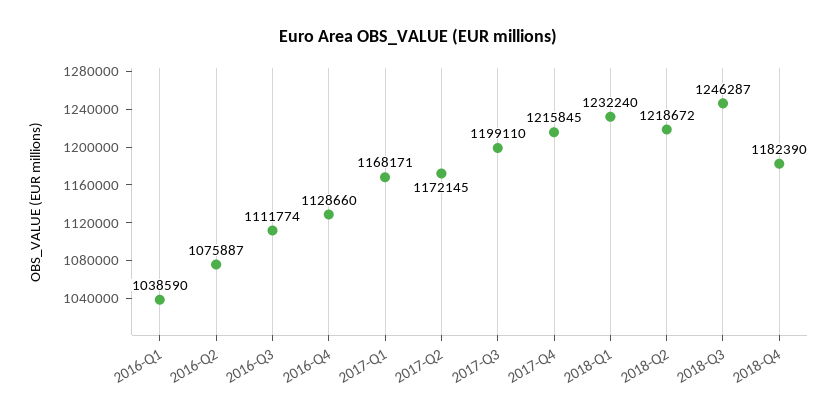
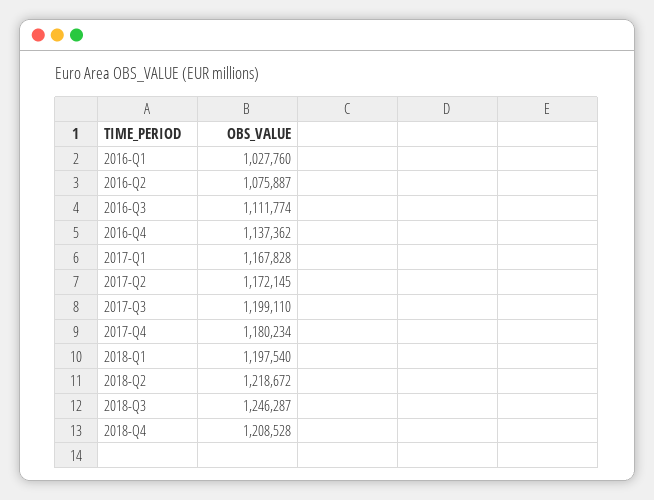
2016-Q1: 1038590 -> 1027760
2016-Q4: 1128660 -> 1137362
2017-Q1: 1168171 -> 1167828
2017-Q4: 1215845 -> 1180234
2018-Q1: 1232240 -> 1197540
2018-Q4: 1182390 -> 1208528

